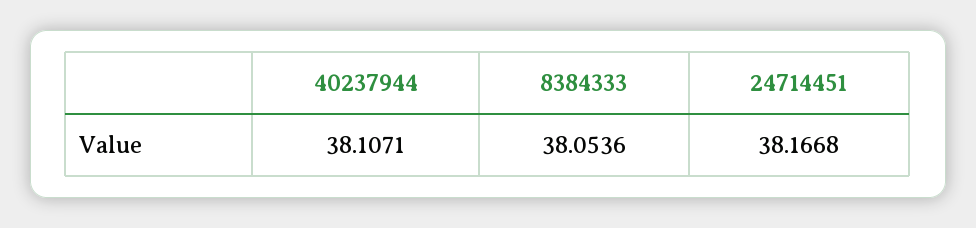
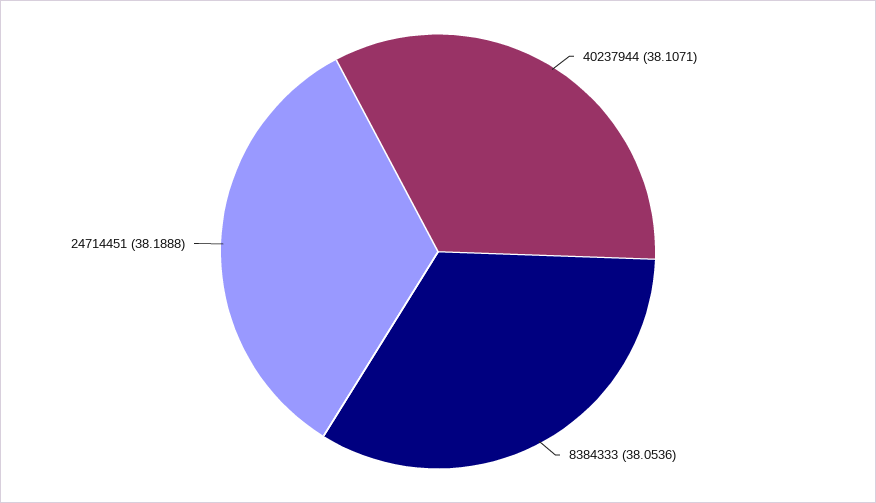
24714451: 38.1668 -> 38.1888

